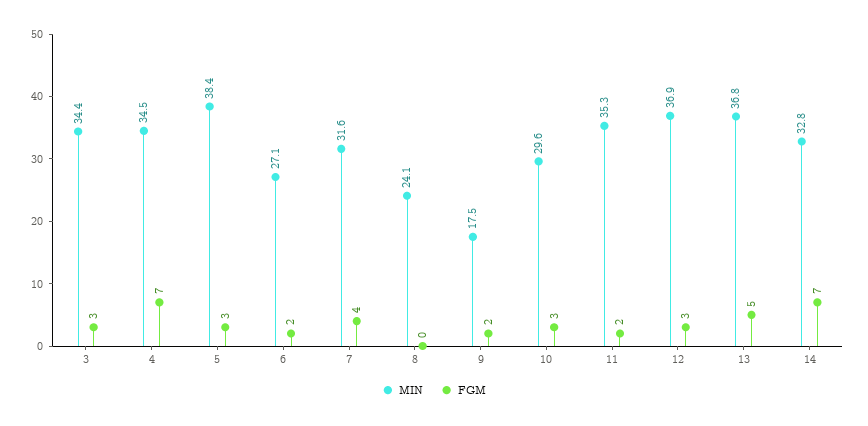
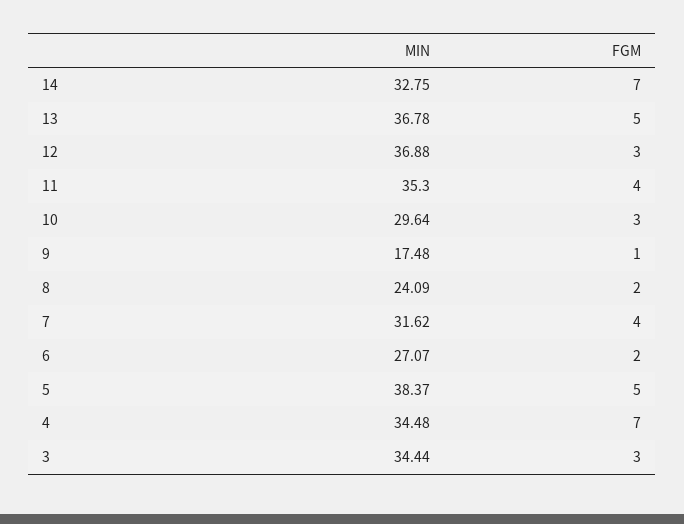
FGM, 5: 3 -> 5
FGM, 8: 0 -> 2
FGM, 9: 2 -> 1
FGM, 11: 2 -> 4

